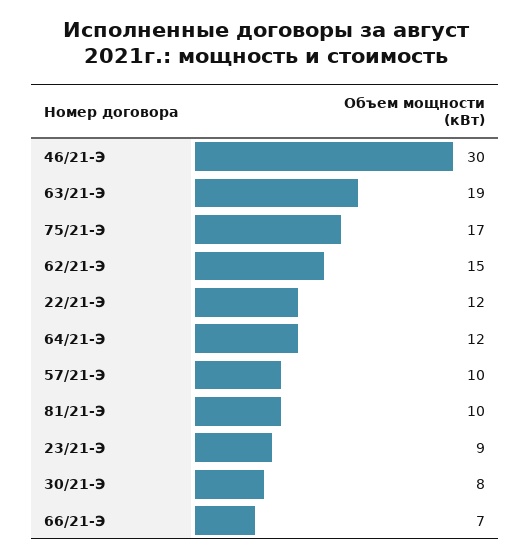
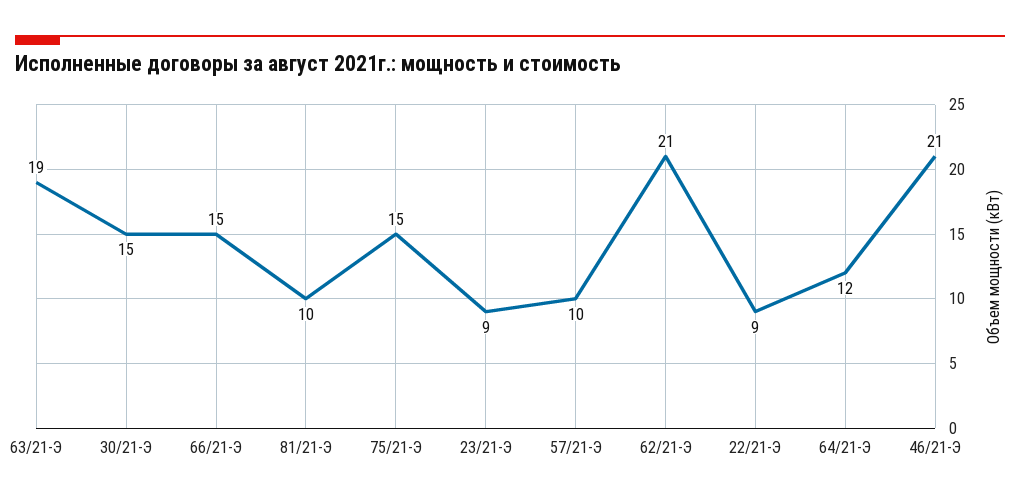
46/21-Э: 30 -> 21
75/21-Э: 17 -> 15
62/21-Э: 15 -> 21
22/21-Э: 12 -> 9
30/21-Э: 8 -> 15
66/21-Э: 7 -> 15

